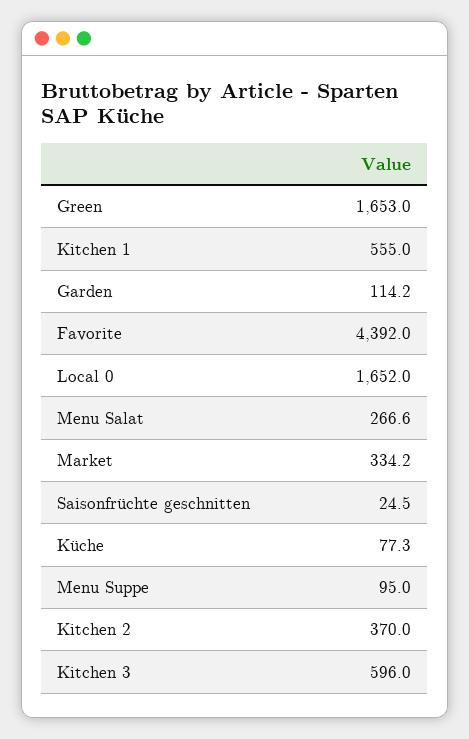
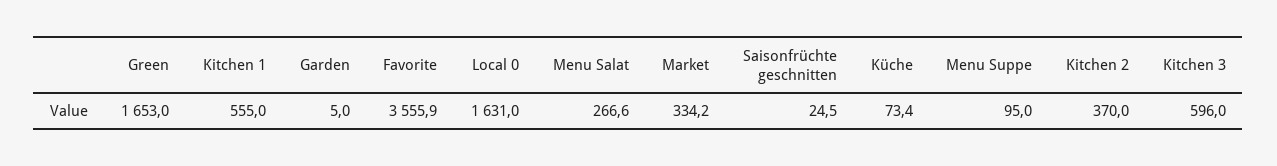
Garden: 114.2 -> 5
Favorite: 4392 -> 3555.9
Local 0: 1652 -> 1631
Küche: 77.3 -> 73.4

